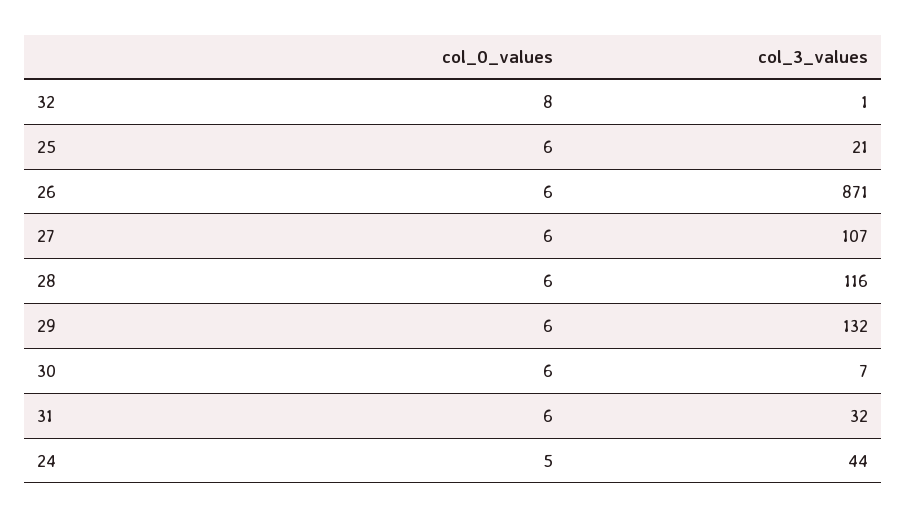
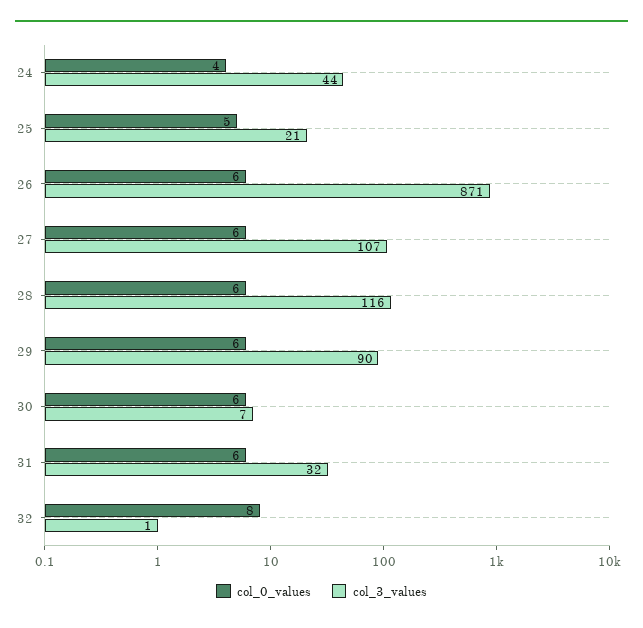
col_0_values, 25: 6 -> 5
col_3_values, 29: 132 -> 90
col_0_values, 24: 5 -> 4

